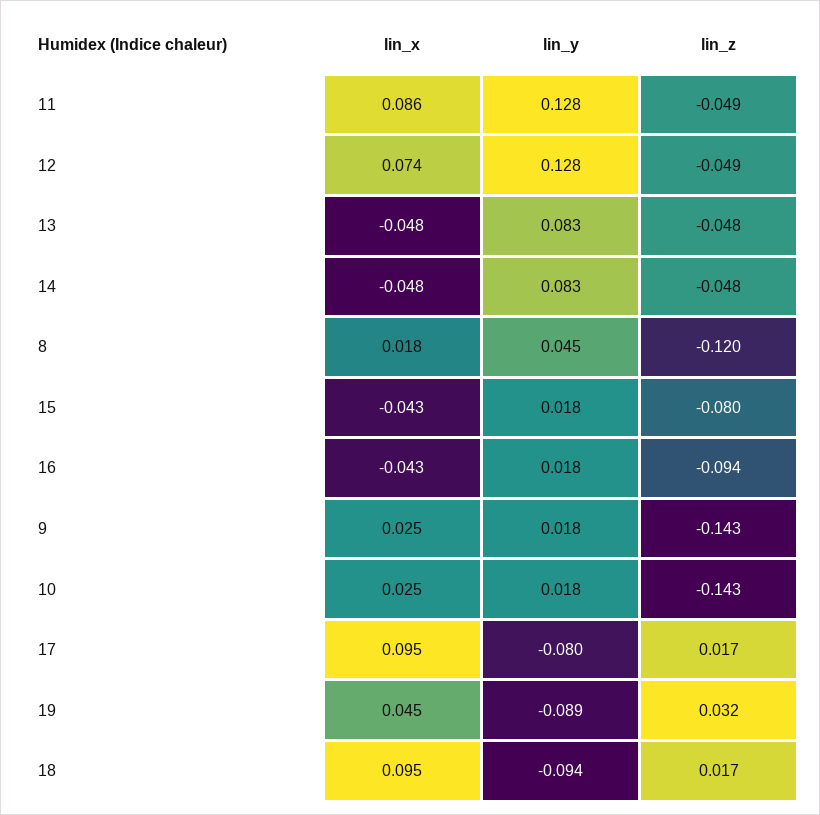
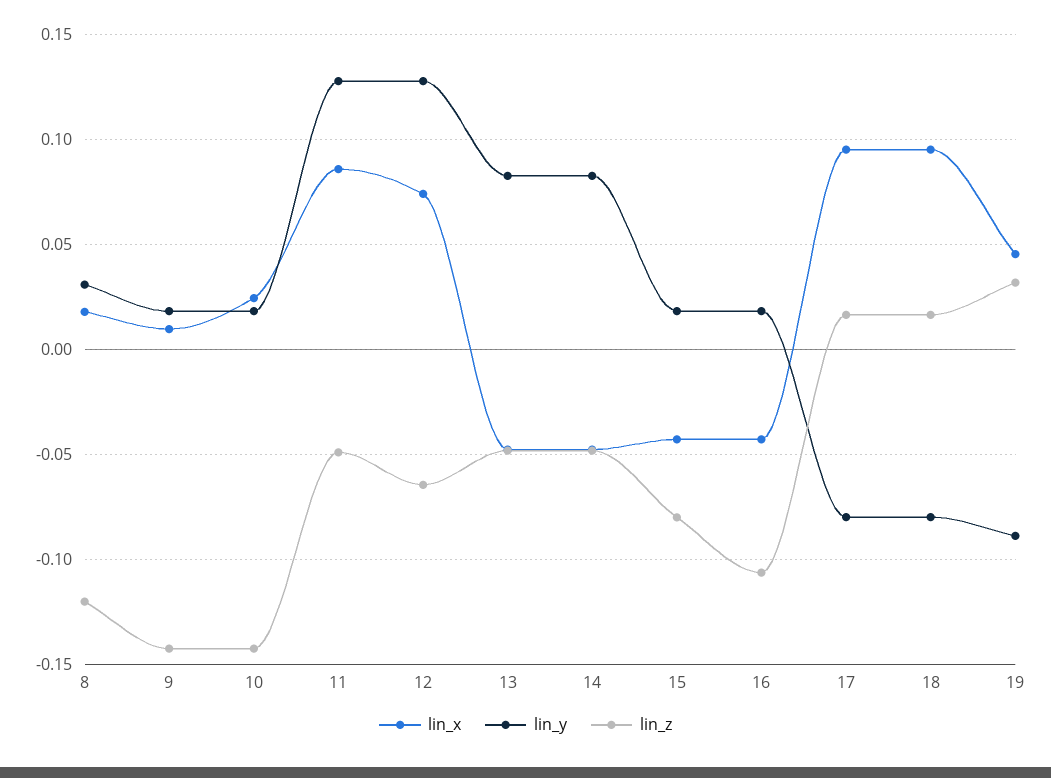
lin_z, 12: -0.049 -> -0.065
lin_y, 8: 0.045 -> 0.03
lin_z, 16: -0.094 -> -0.105
lin_x, 9: 0.025 -> 0.01
lin_y, 18: -0.094 -> -0.08

